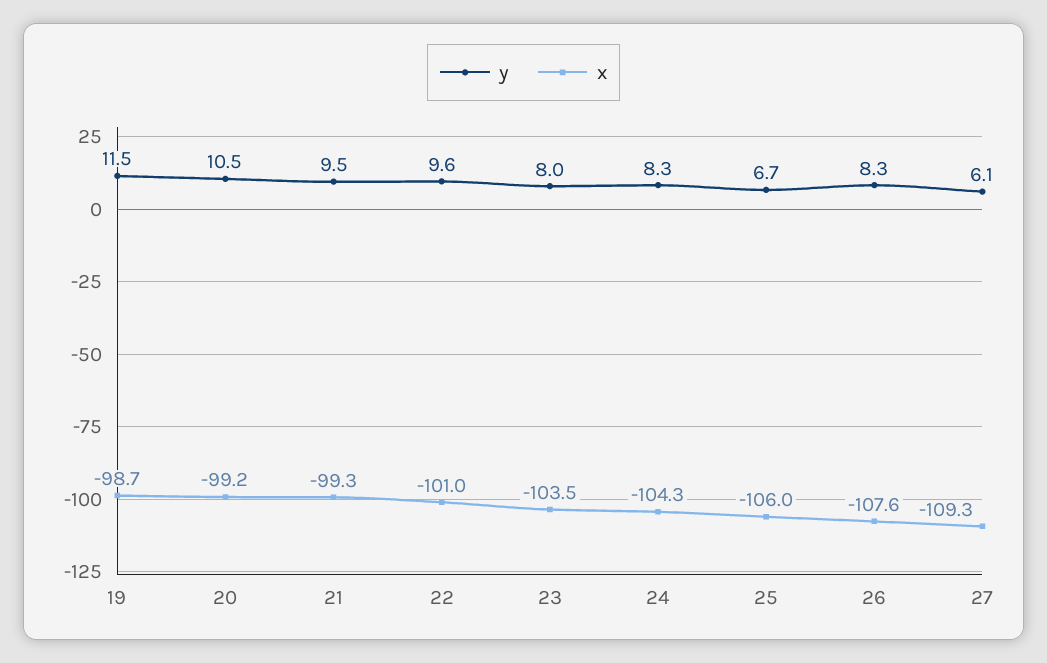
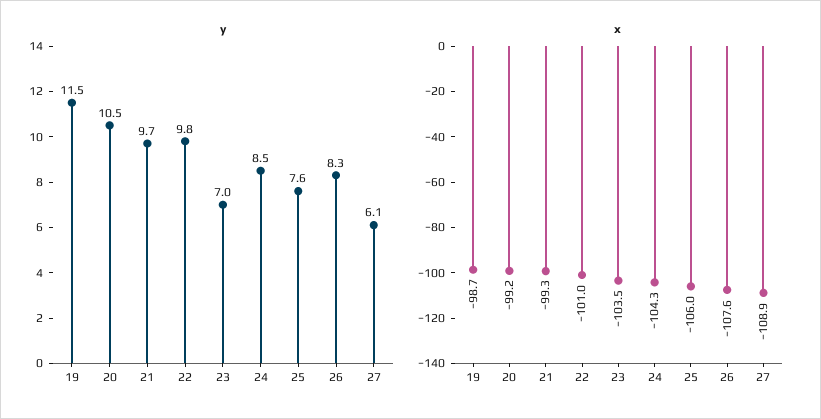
y, 21: 9.5 -> 9.7
y, 22: 9.6 -> 9.8
y, 23: 8 -> 7
y, 24: 8.3 -> 8.5
y, 25: 6.7 -> 7.6
x, 27: -109.3 -> -108.9

